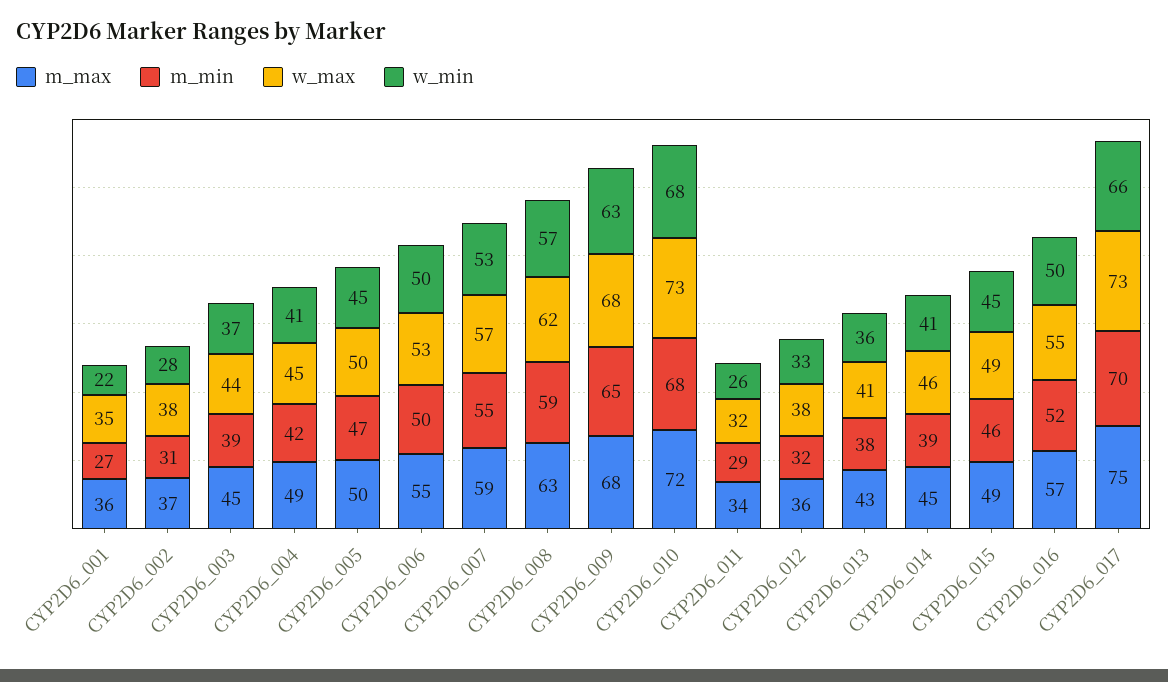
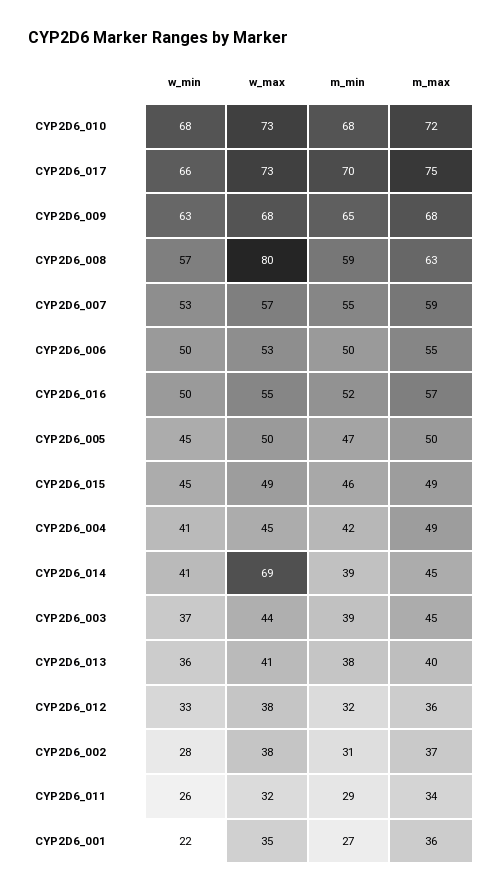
w_max, CYP2D6_008: 62 -> 80
m_max, CYP2D6_013: 43 -> 40
w_max, CYP2D6_014: 46 -> 69

